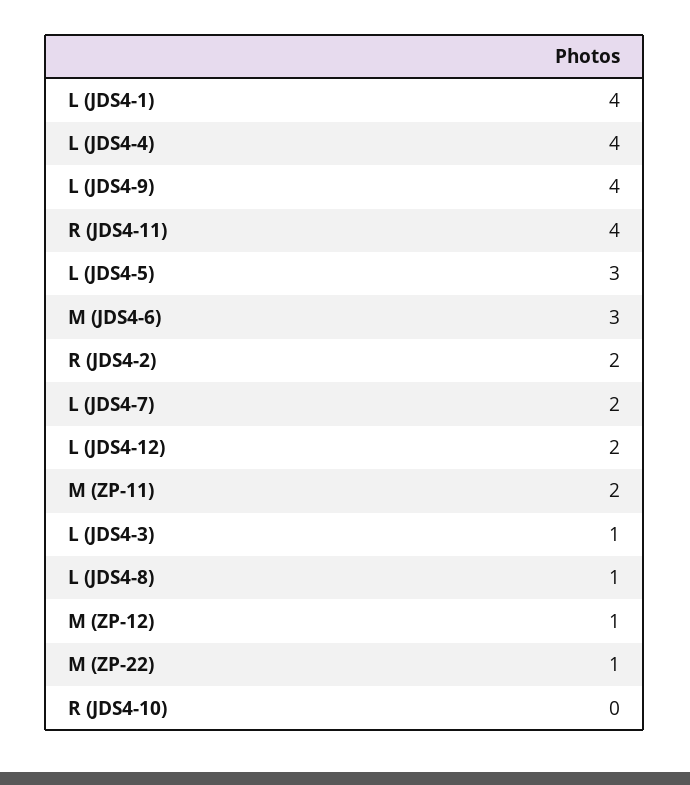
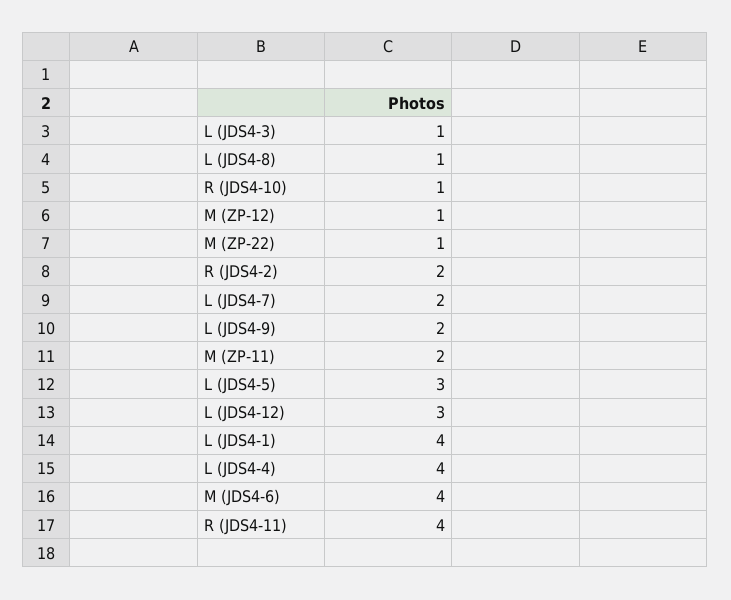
L (JDS4-9): 4 -> 2
M (JDS4-6): 3 -> 4
L (JDS4-12): 2 -> 3
R (JDS4-10): 0 -> 1

